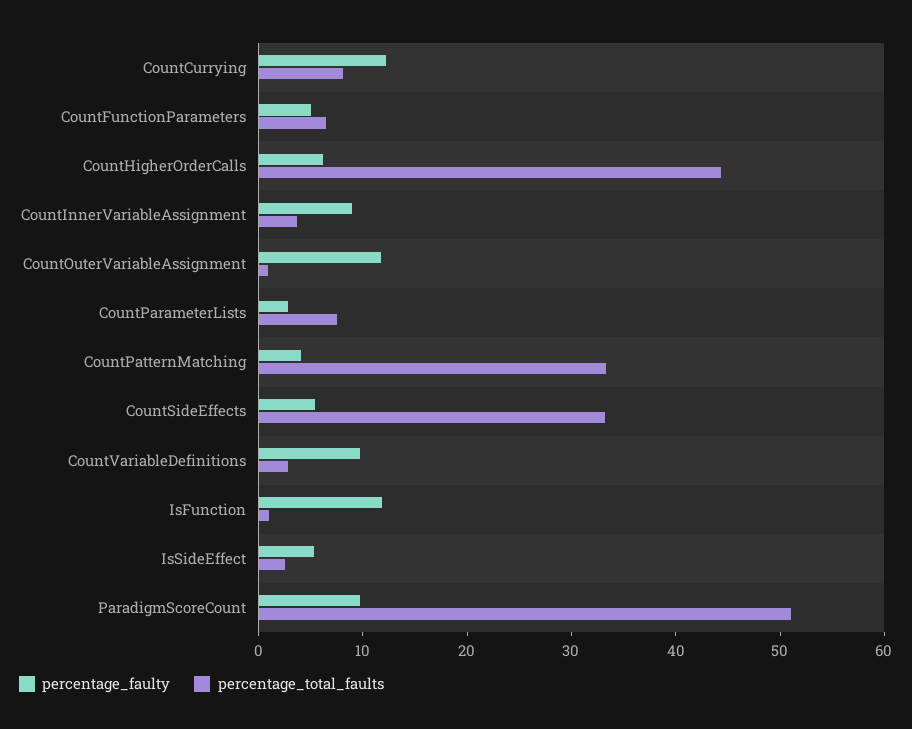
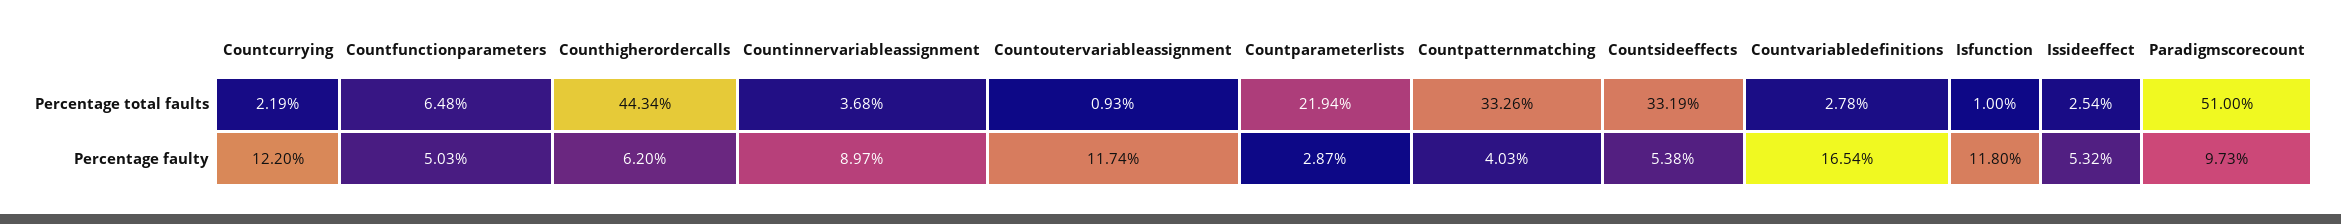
percentage_total_faults, CountCurrying: 8 -> 2.19
percentage_total_faults, CountParameterLists: 8 -> 21.94
percentage_faulty, CountVariableDefinitions: 10 -> 16.54

